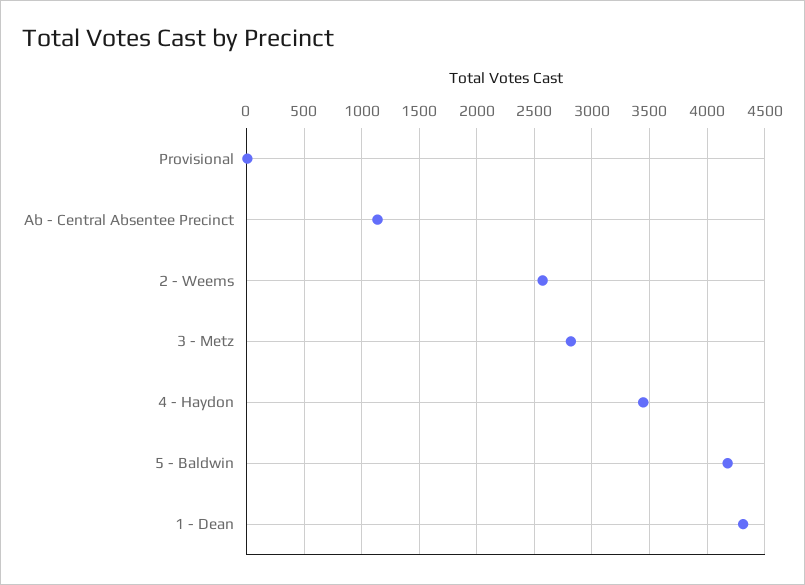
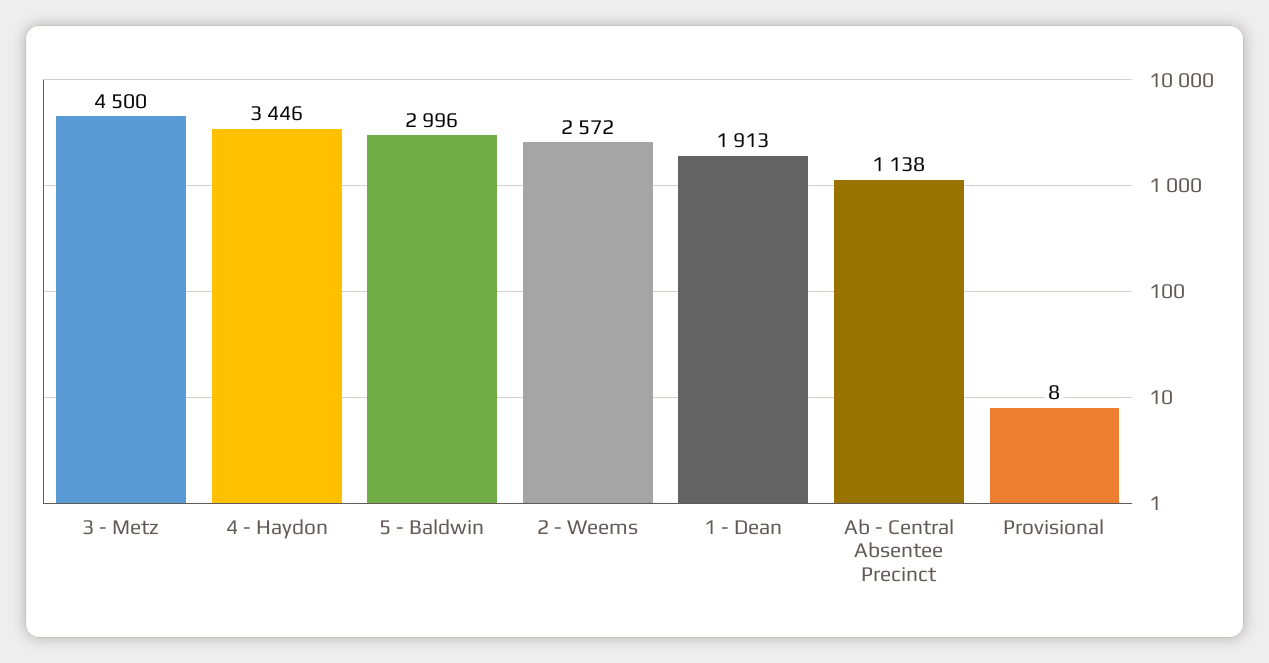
3 - Metz: 2800 -> 4500
5 - Baldwin: 4200 -> 2996
1 - Dean: 4300 -> 1913

